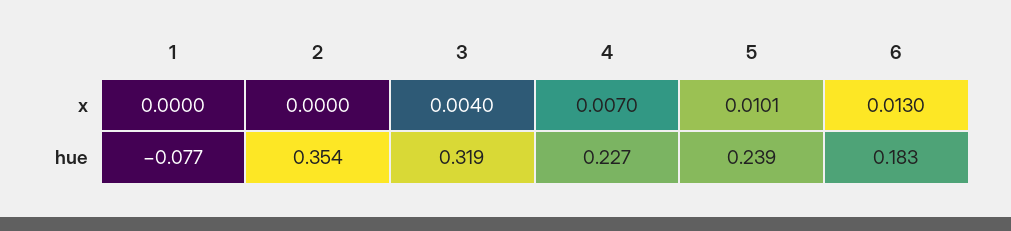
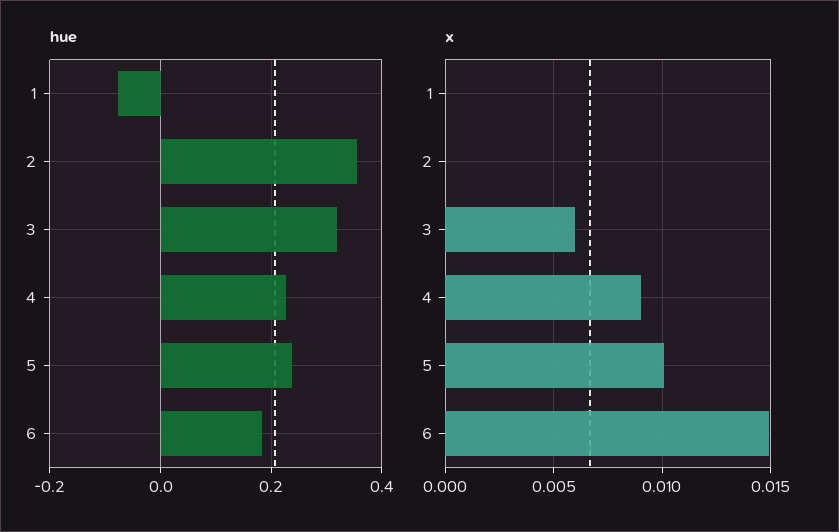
x, 3: 0.004 -> 0.006
x, 4: 0.007 -> 0.009
x, 6: 0.013 -> 0.015

